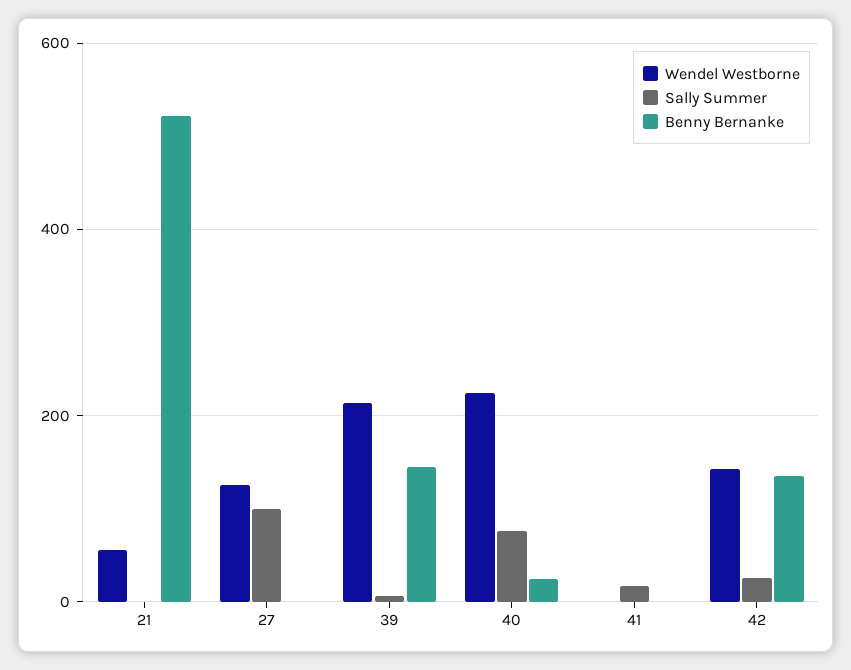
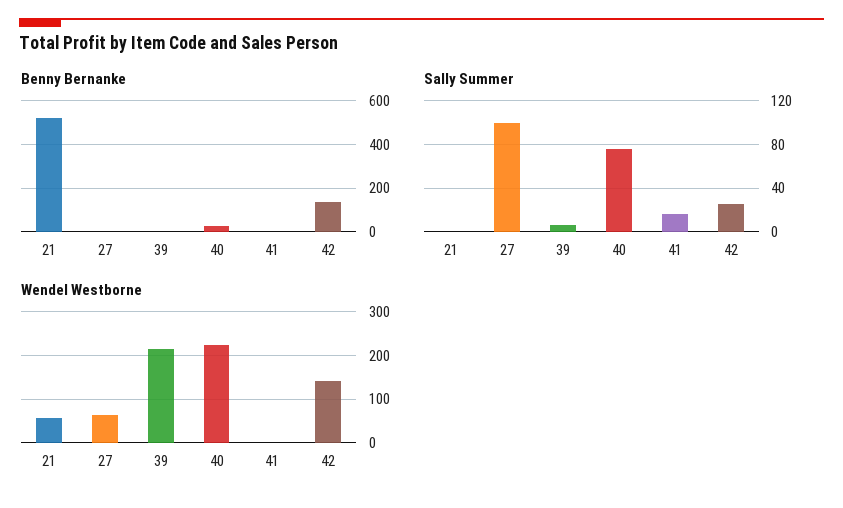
Wendel Westborne, 27: 120 -> 60
Benny Bernanke, 39: 140 -> 0

